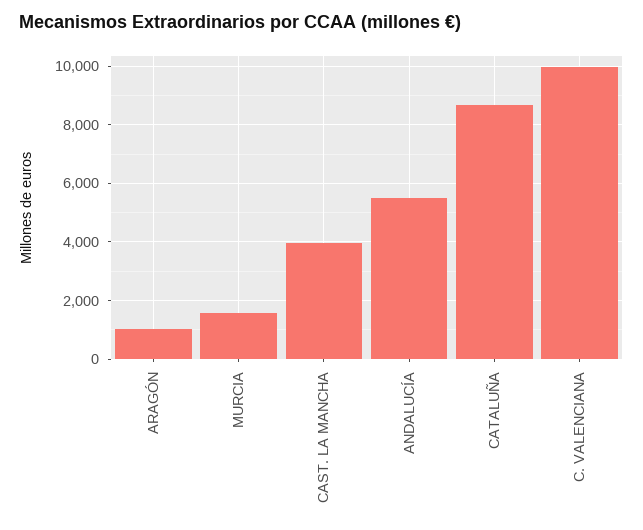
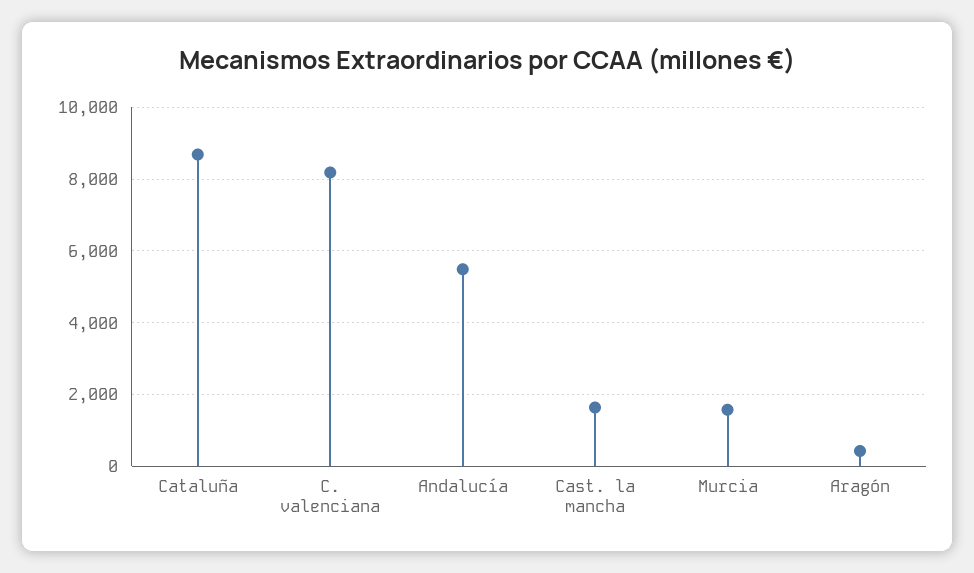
ARAGÓN: 1000 -> 400
CAST. LA MANCHA: 4000 -> 1600
C. VALENCIANA: 10000 -> 8200

